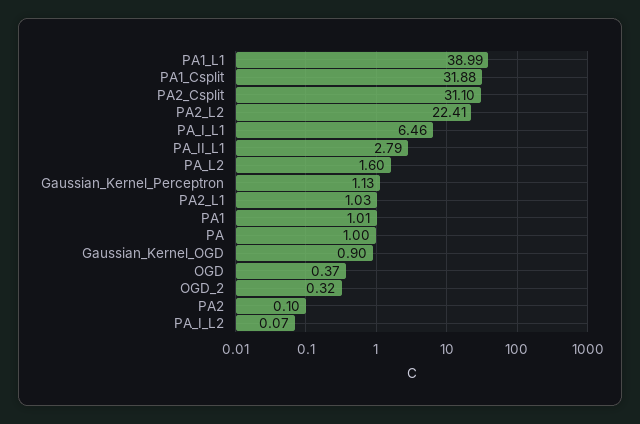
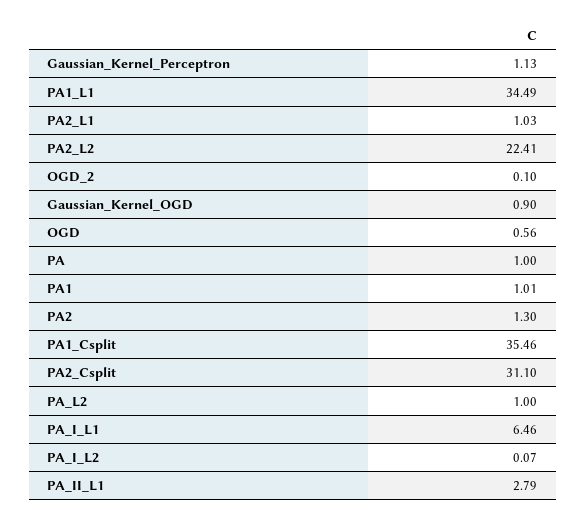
PA1_L1: 38.99 -> 34.49
PA1_Csplit: 31.88 -> 35.46
PA_L2: 1.6 -> 1
OGD: 0.37 -> 0.56
OGD_2: 0.32 -> 0.1
PA2: 0.1 -> 1.3

